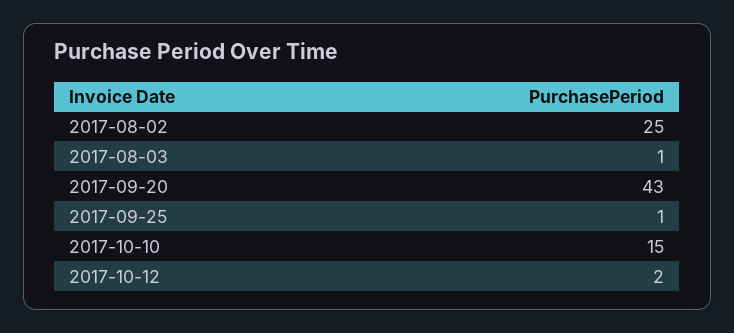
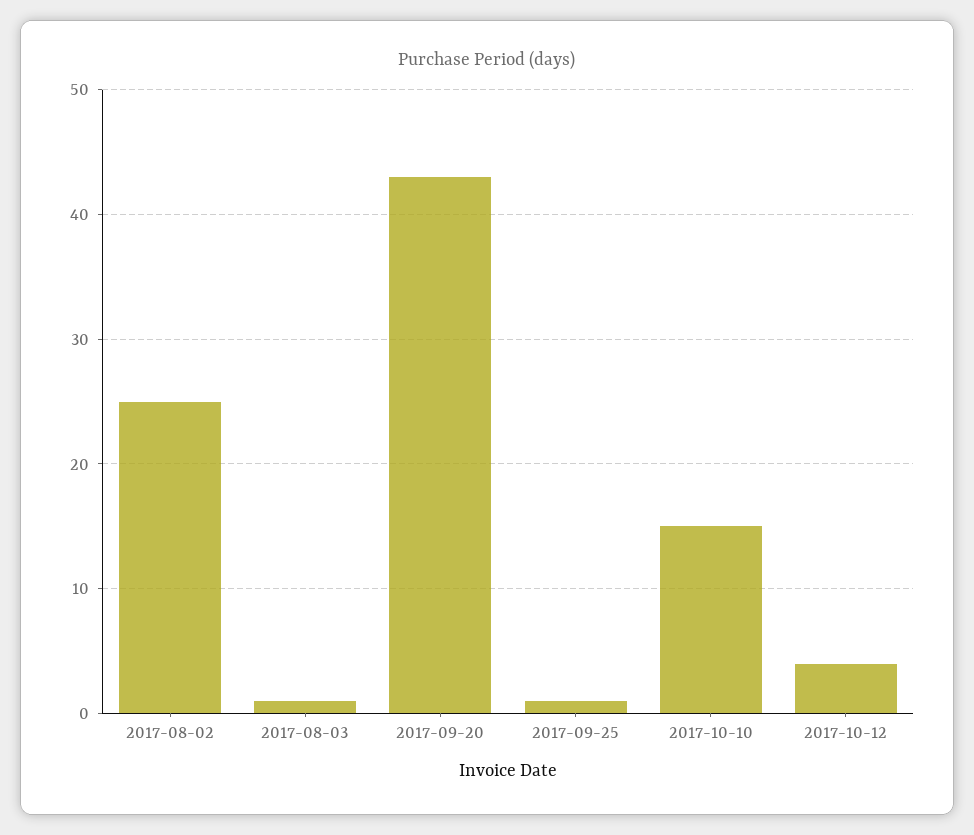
2017-10-12: 2 -> 4

